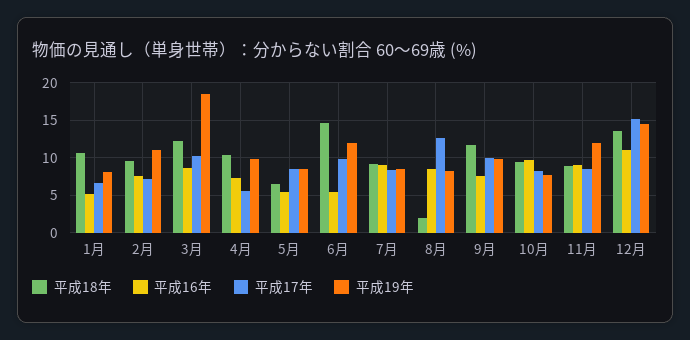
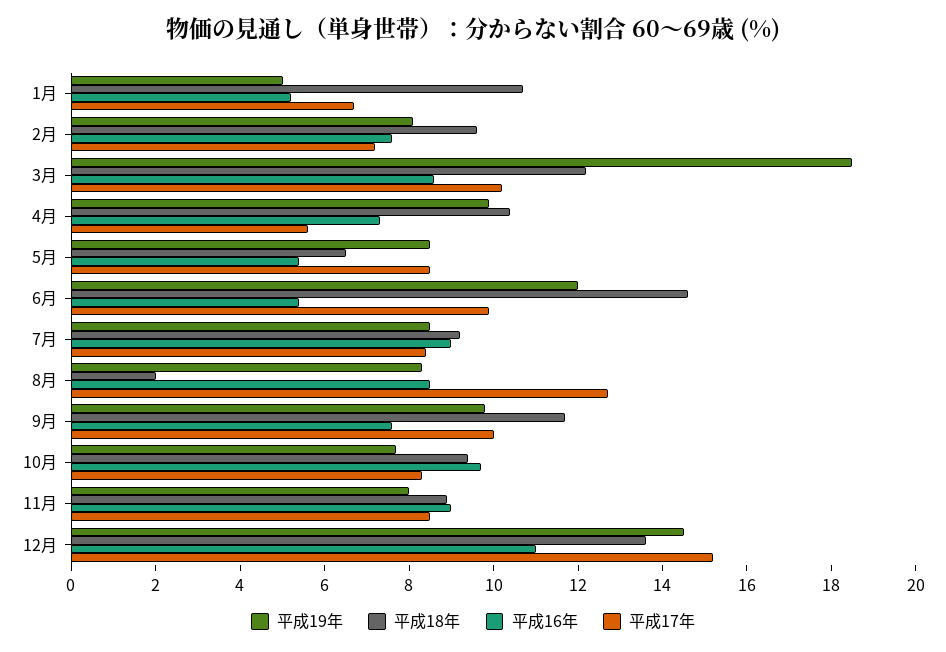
平成19年, 1月: 8 -> 5
平成19年, 2月: 11 -> 8
平成19年, 11月: 12 -> 8

